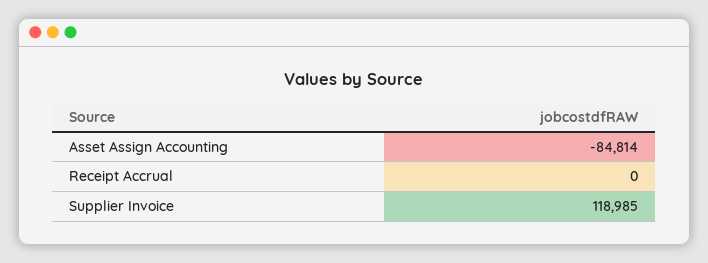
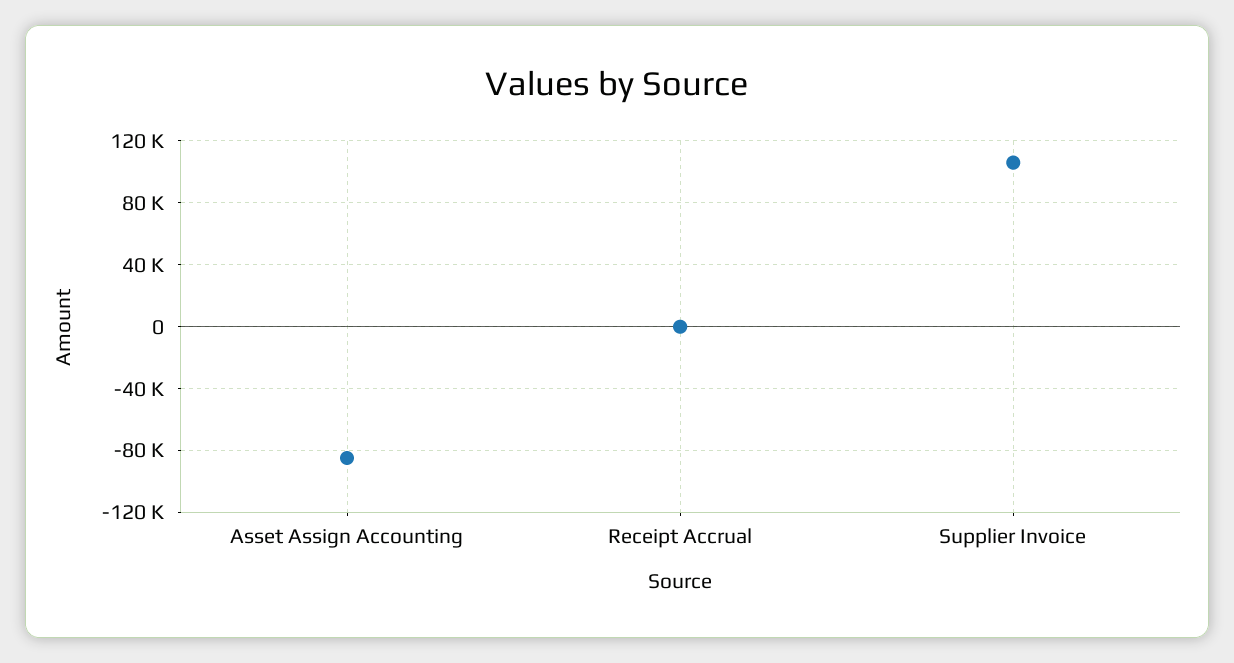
Supplier Invoice: 118985 -> 105000

